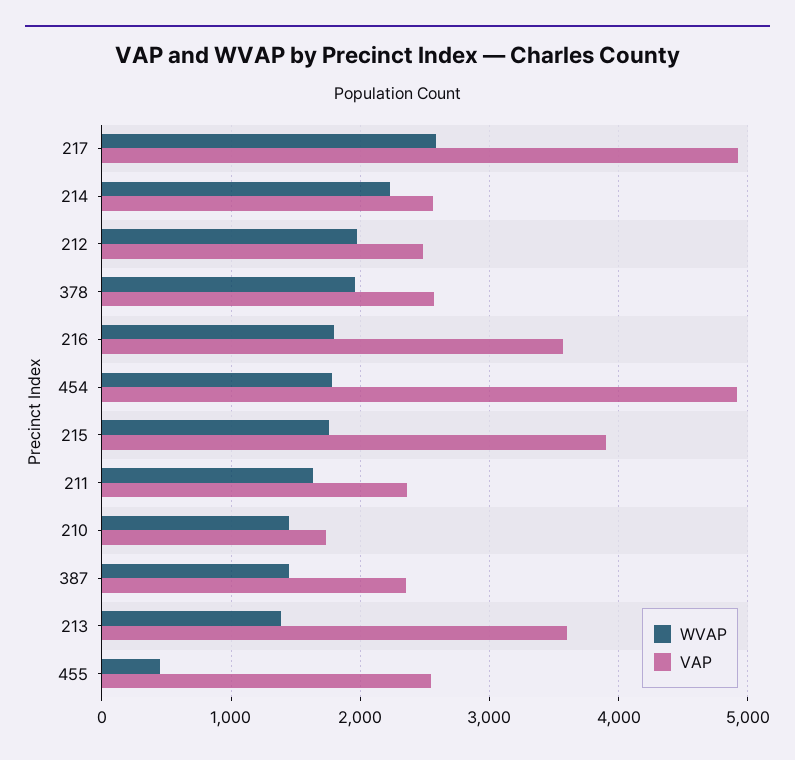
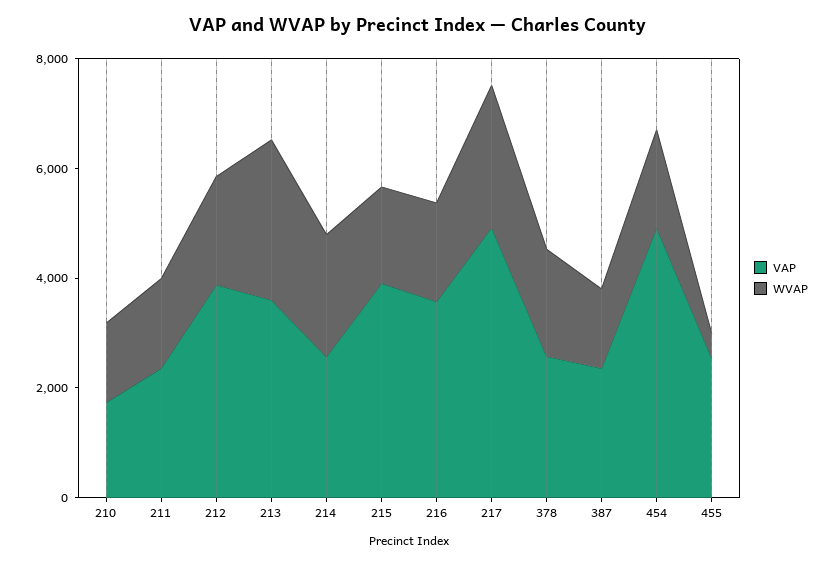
VAP, 212: 2500 -> 4000
WVAP, 213: 1400 -> 3000

